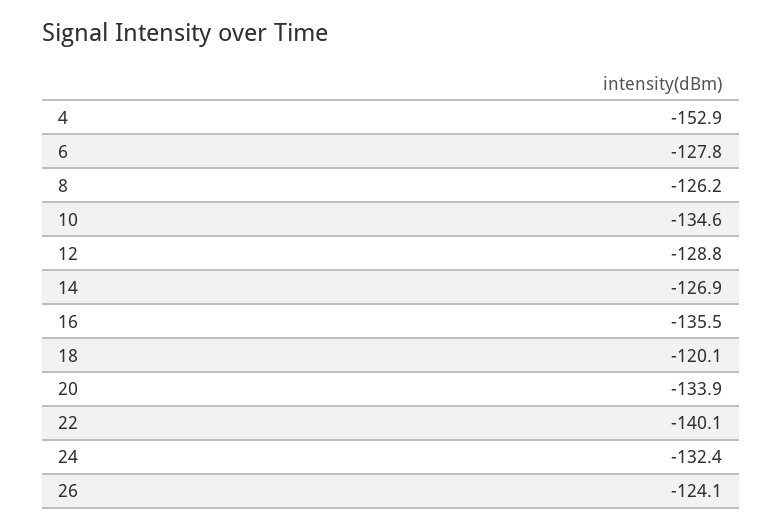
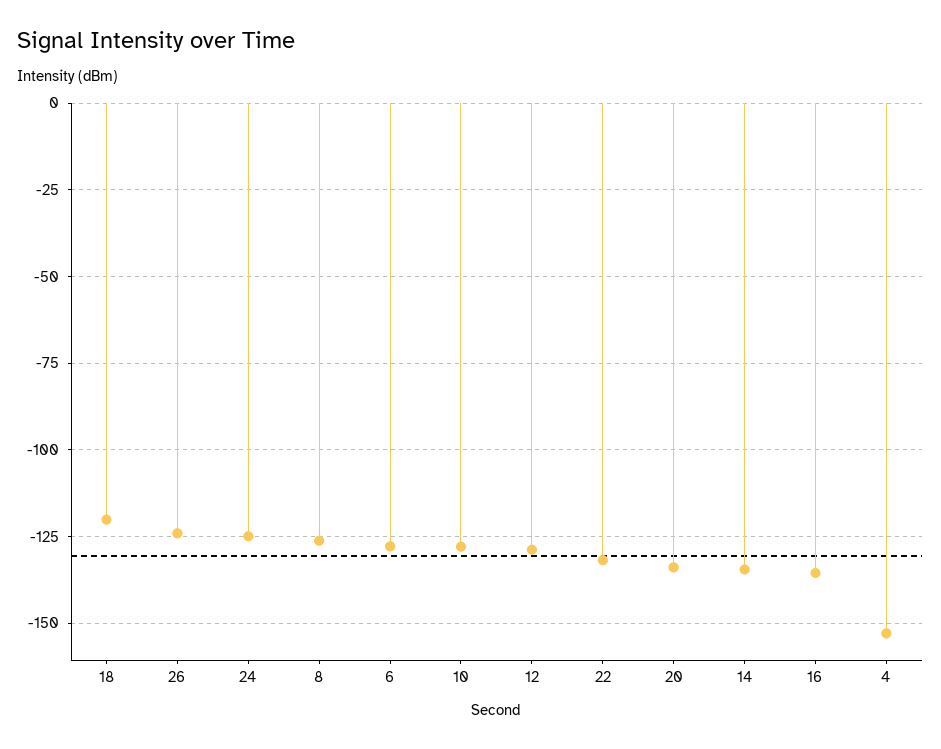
10: -134.6 -> -127.5
14: -126.9 -> -135
22: -140.1 -> -132.5
24: -132.4 -> -125

